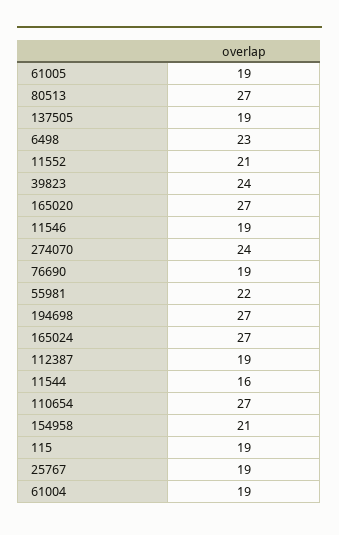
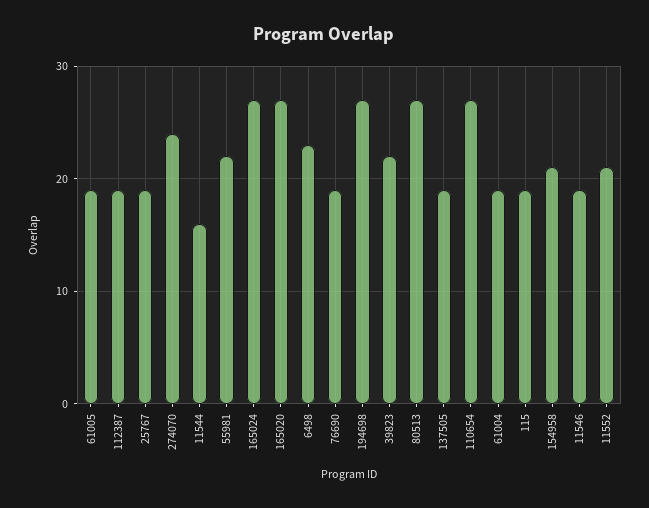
39823: 24 -> 22

